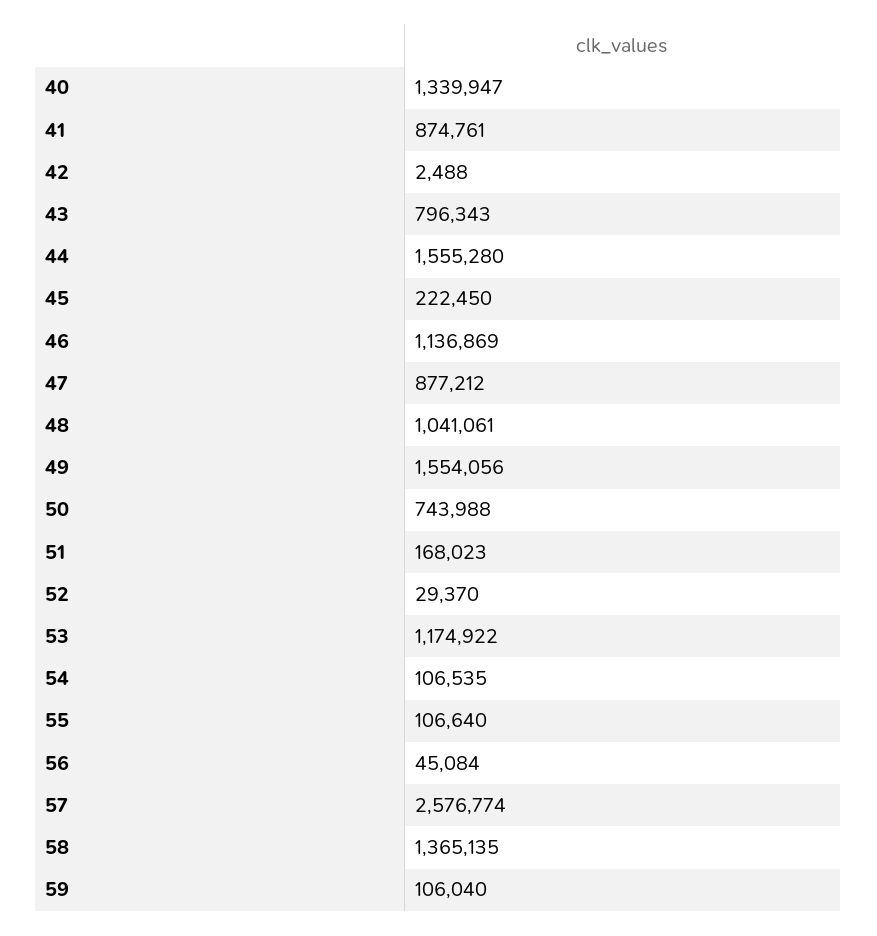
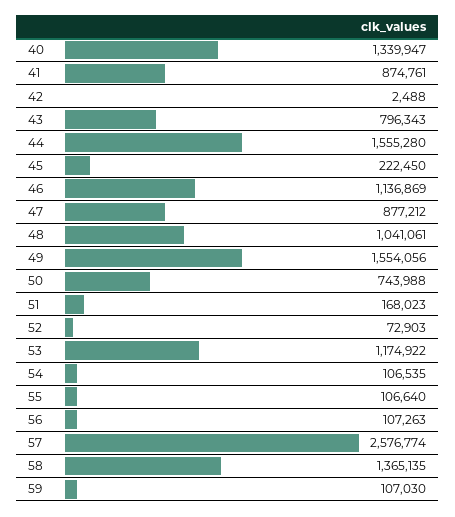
52: 29370 -> 72903
56: 45084 -> 107263
59: 106040 -> 107030

